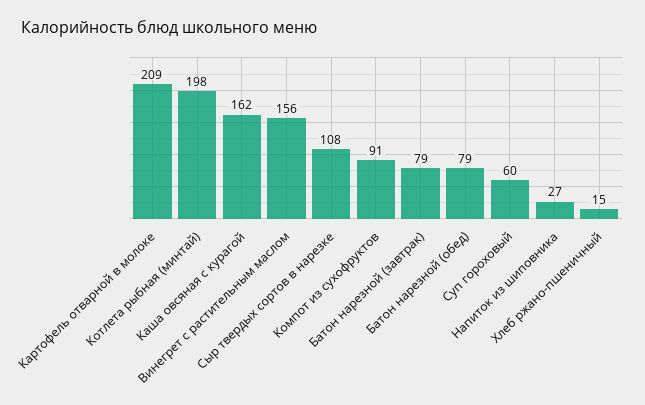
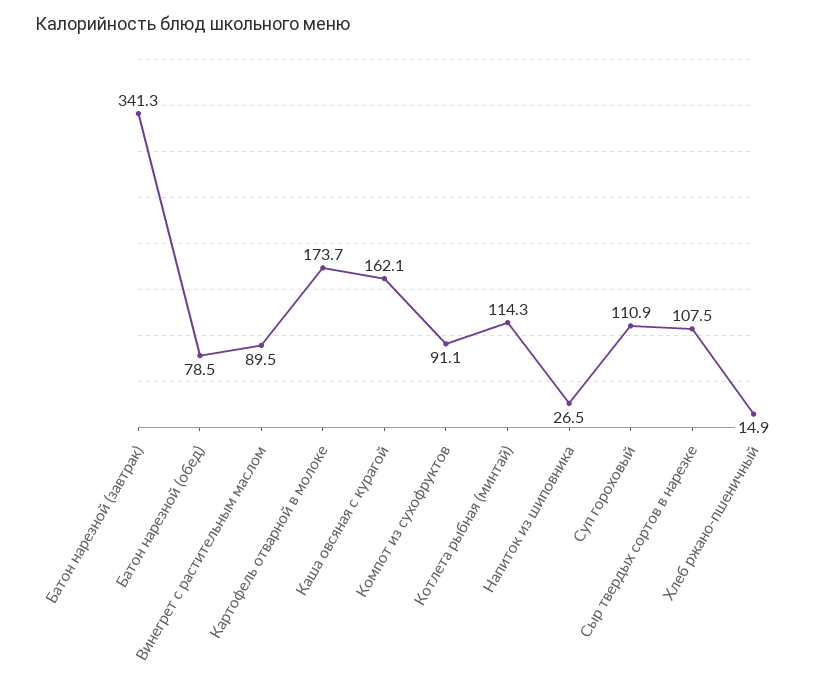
Картофель отварной в молоке: 209 -> 173.7
Котлета рыбная (минтай): 198 -> 114.3
Винегрет с растительным маслом: 156 -> 89.5
Батон нарезной (завтрак): 79 -> 341.3
Суп гороховый: 60 -> 110.9

